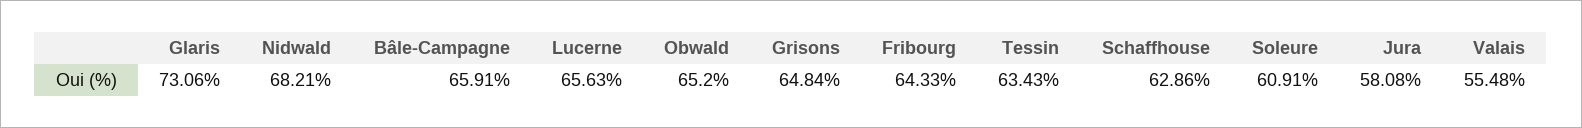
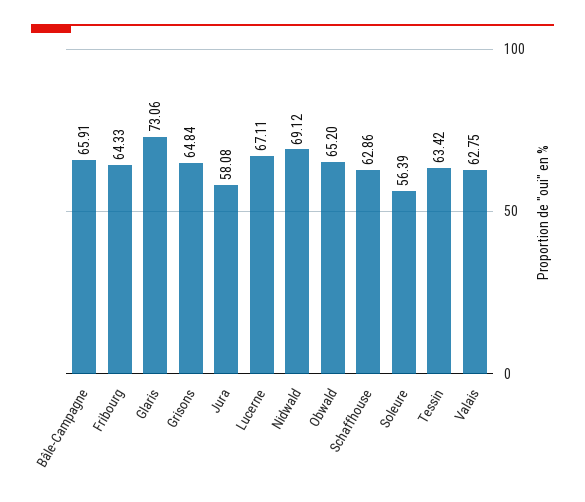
Nidwald: 68.21 -> 69.12
Lucerne: 65.63 -> 67.11
Tessin: 63.43 -> 63.42
Soleure: 60.91 -> 56.39
Valais: 55.48 -> 62.75

